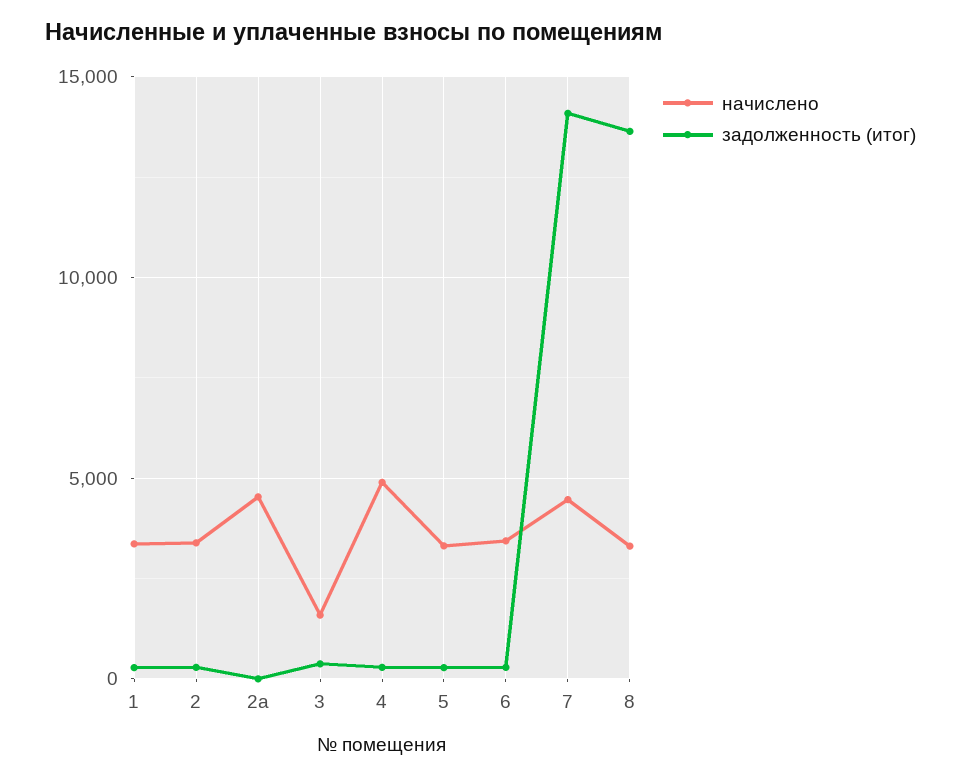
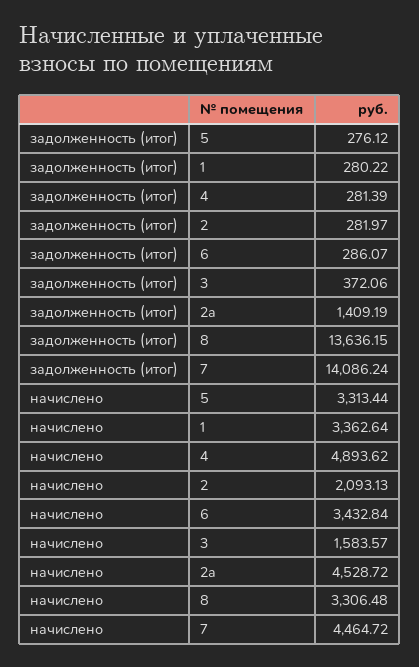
начислено, 2: 3500 -> 2093.13
задолженность (итог), 2а: 0 -> 1409.19

